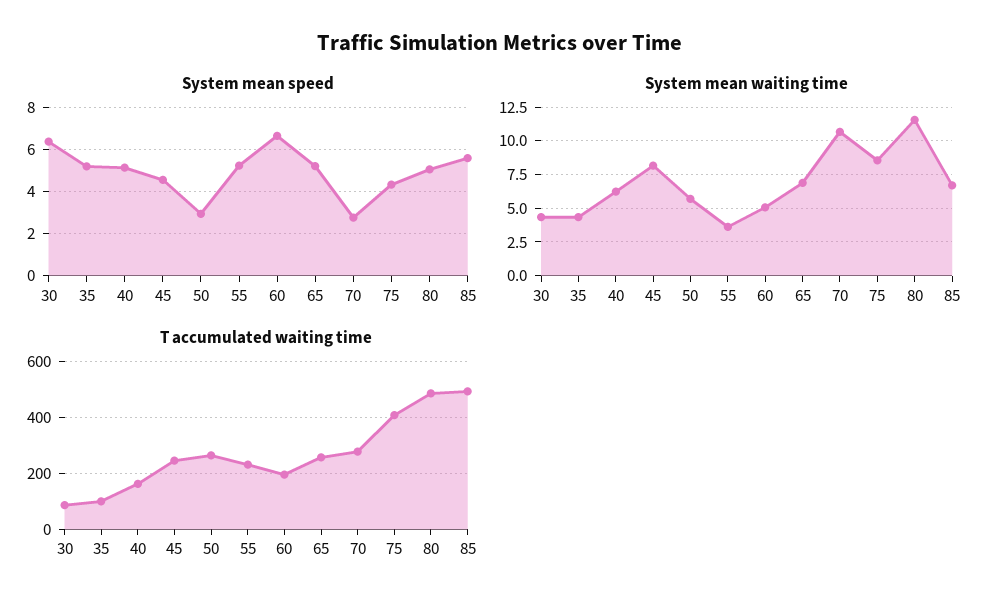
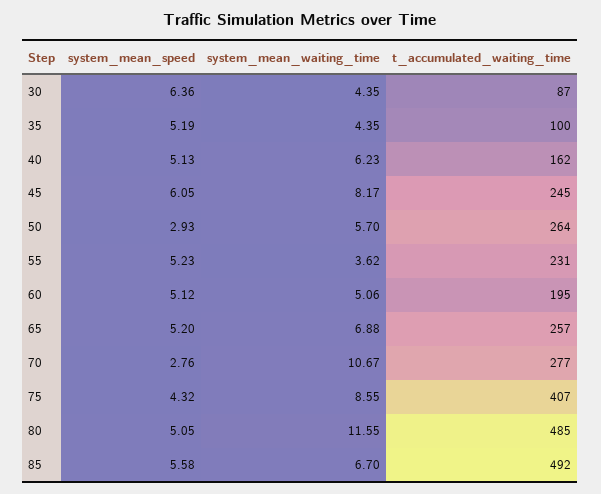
System mean speed, 45: 4.5 -> 6.05
System mean speed, 60: 6.5 -> 5.12

